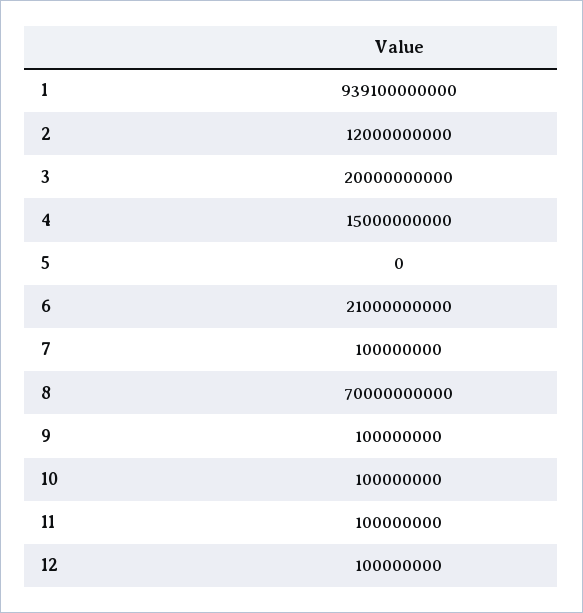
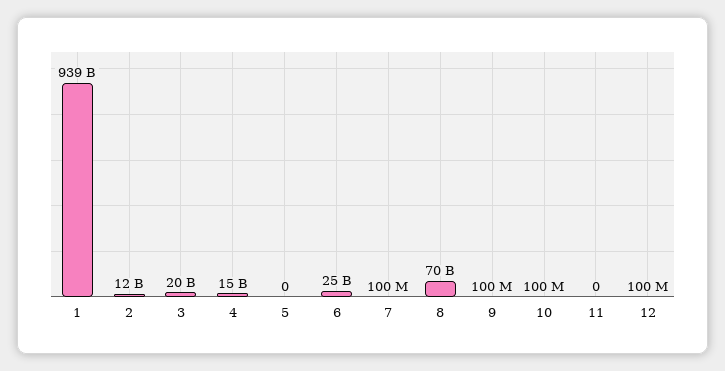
6: 21000000000 -> 25000000000
11: 100000000 -> 0

